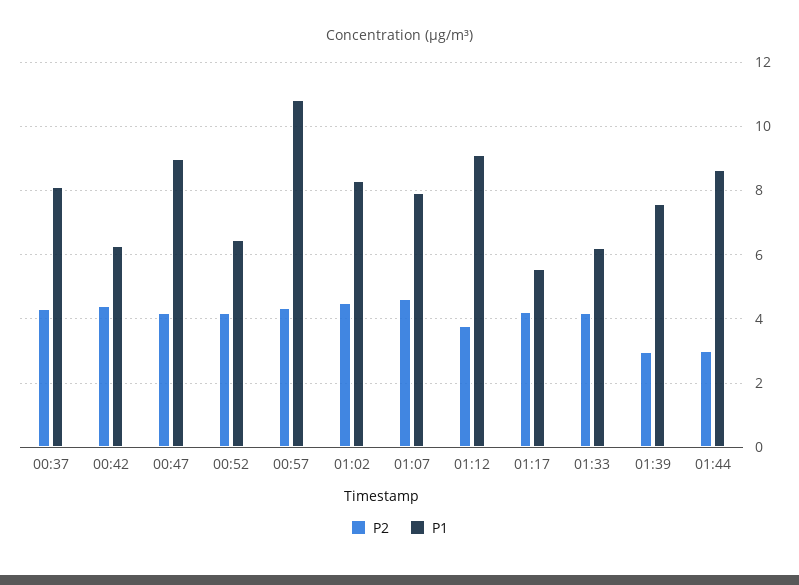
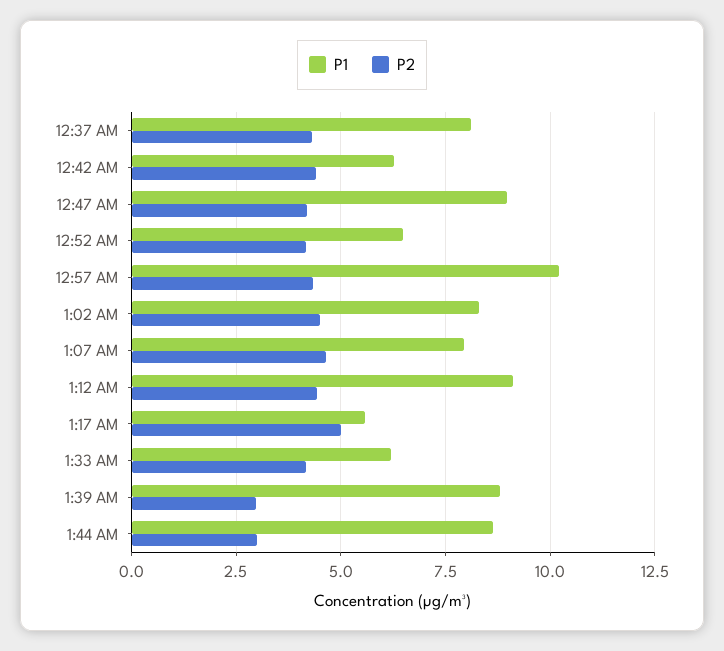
P1, 00:57: 10.8 -> 10.25
P2, 01:12: 3.8 -> 4.5
P2, 01:17: 4.2 -> 5
P1, 01:39: 7.6 -> 8.75

